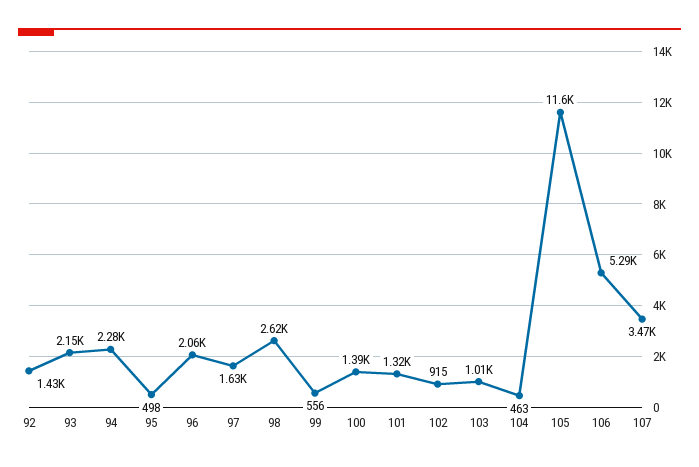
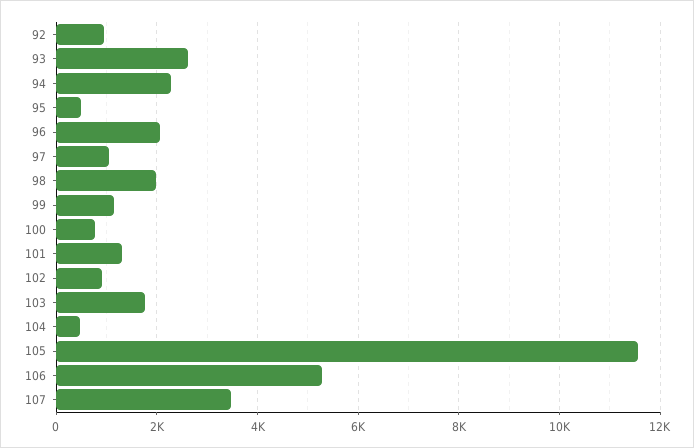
92: 1430 -> 1000
93: 2150 -> 2600
97: 1630 -> 1000
98: 2620 -> 2000
99: 556 -> 1200
100: 1390 -> 800
103: 1010 -> 1800

